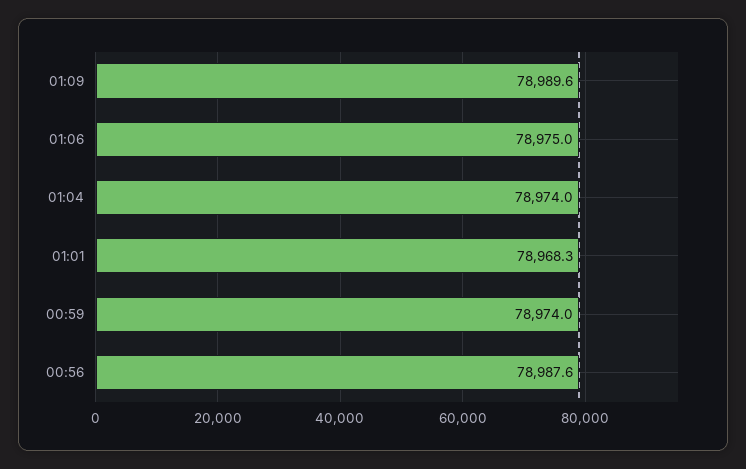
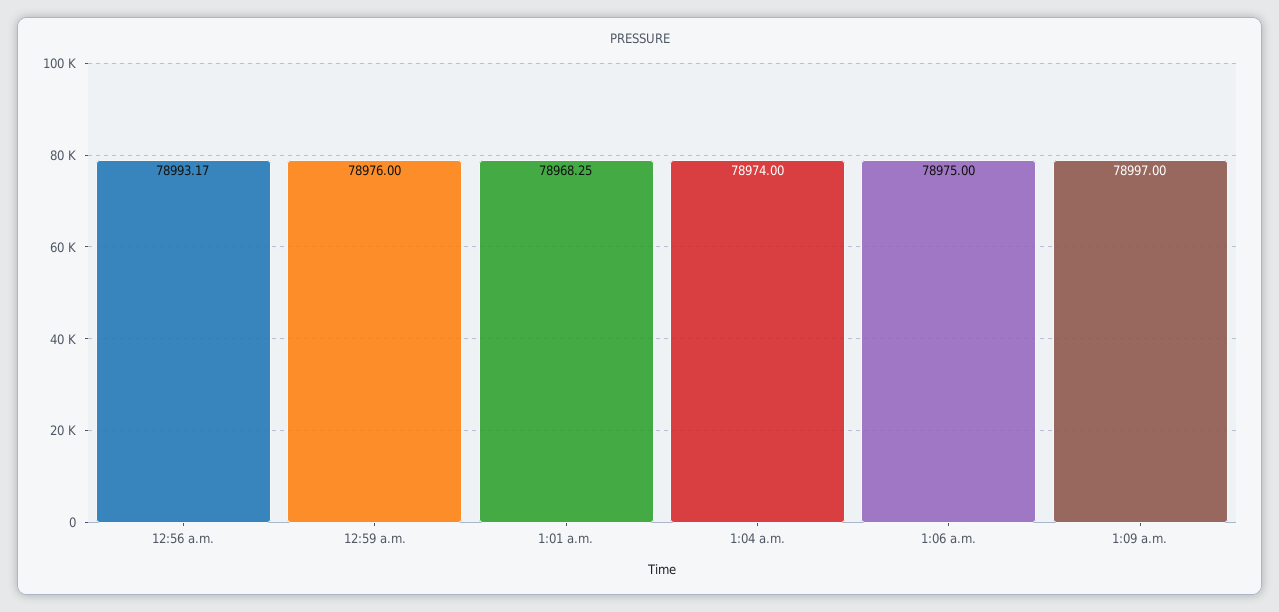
01:09: 78989.6 -> 78997
00:59: 78974 -> 78976
00:56: 78987.6 -> 78993.17

